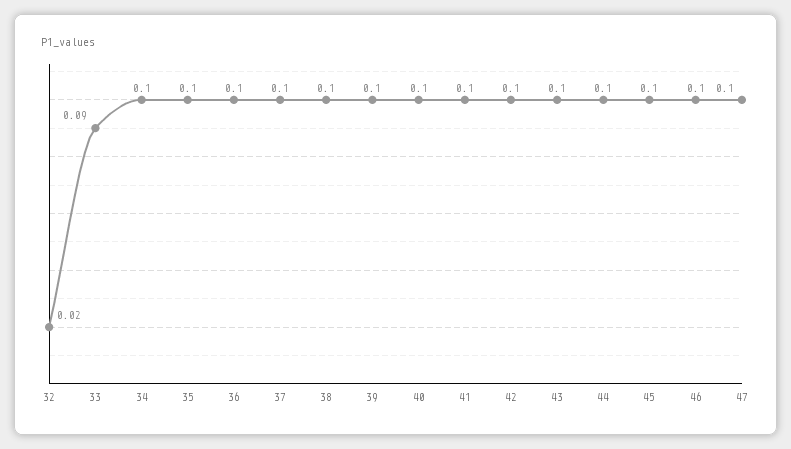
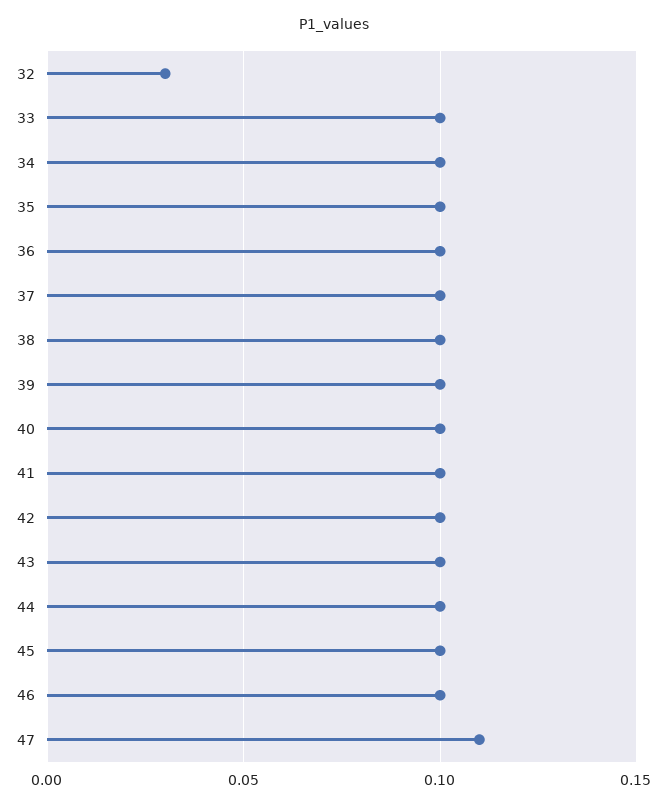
32: 0.02 -> 0.03
33: 0.09 -> 0.1
47: 0.1 -> 0.11

